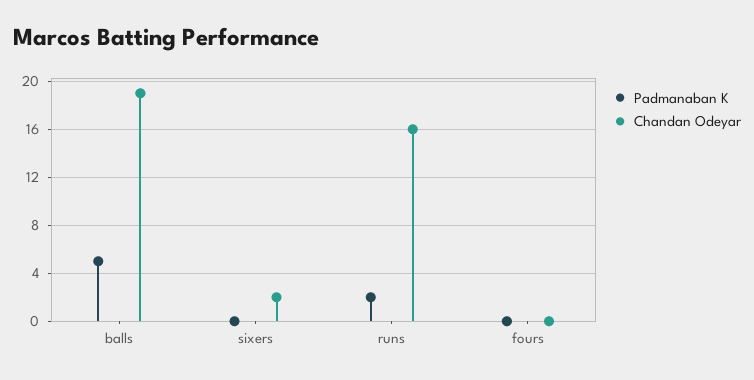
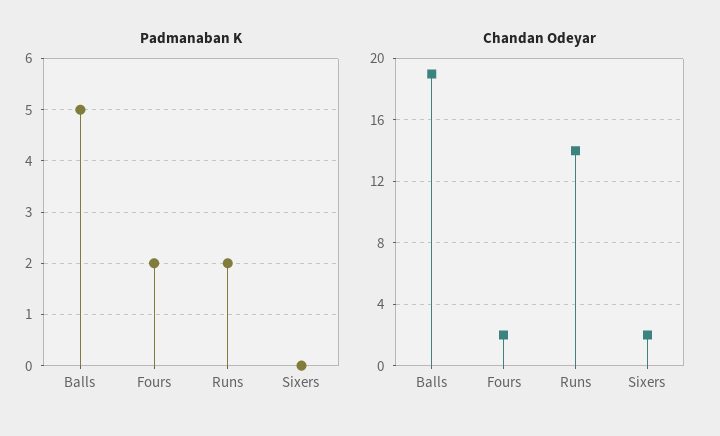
Chandan Odeyar, runs: 16 -> 14
Padmanaban K, fours: 0 -> 2
Chandan Odeyar, fours: 0 -> 2

